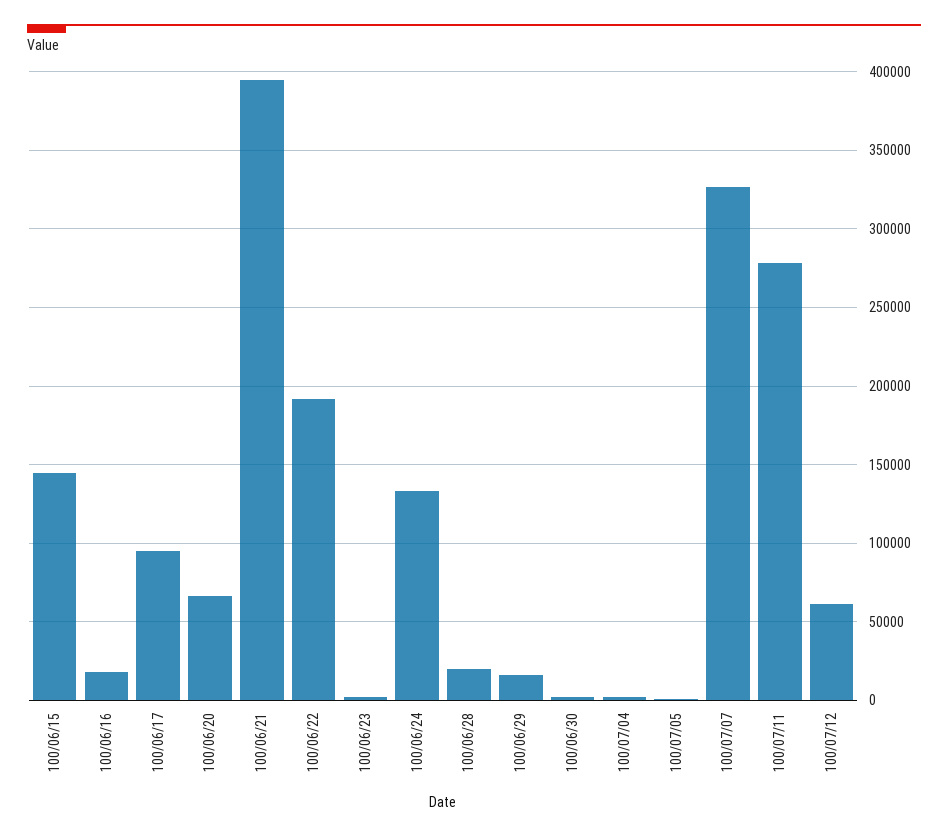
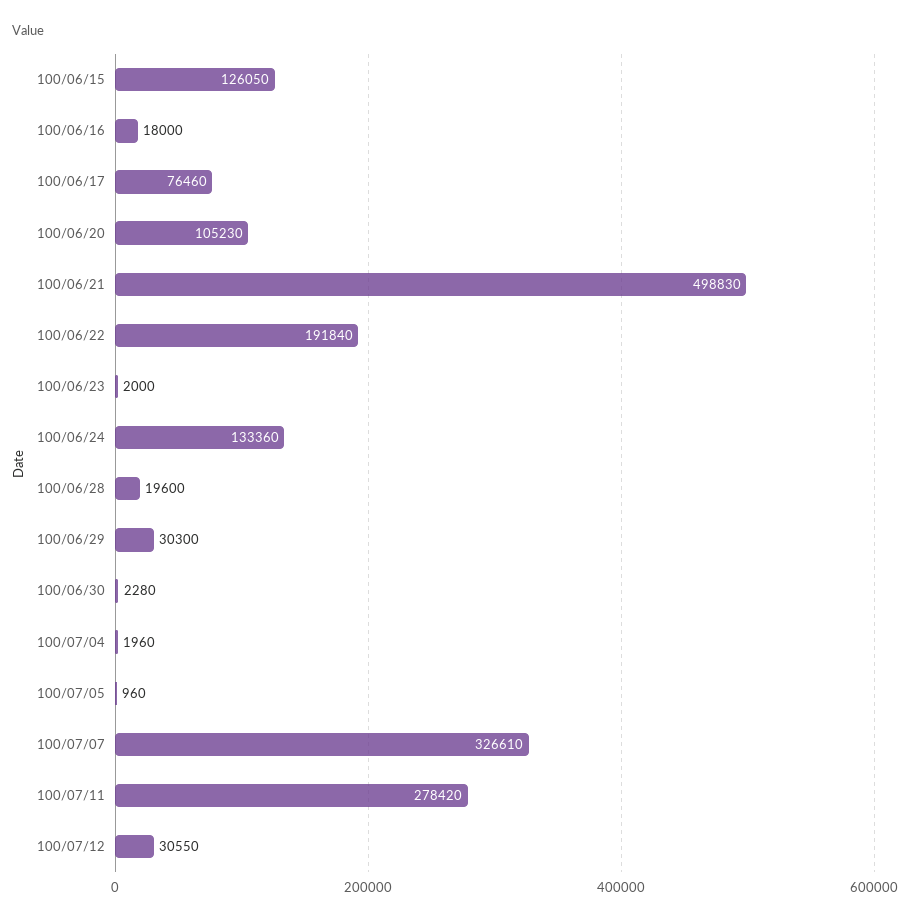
100/06/15: 145000 -> 126050
100/06/17: 95000 -> 76460
100/06/20: 65000 -> 105230
100/06/21: 395000 -> 498830
100/06/29: 15000 -> 30300
100/07/12: 60000 -> 30550

